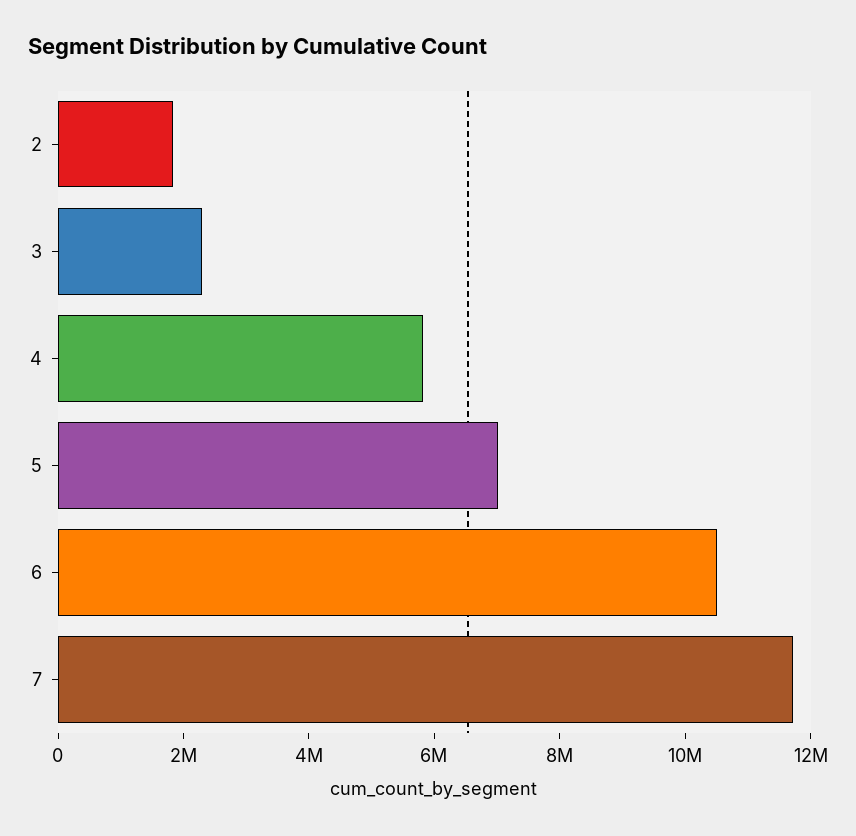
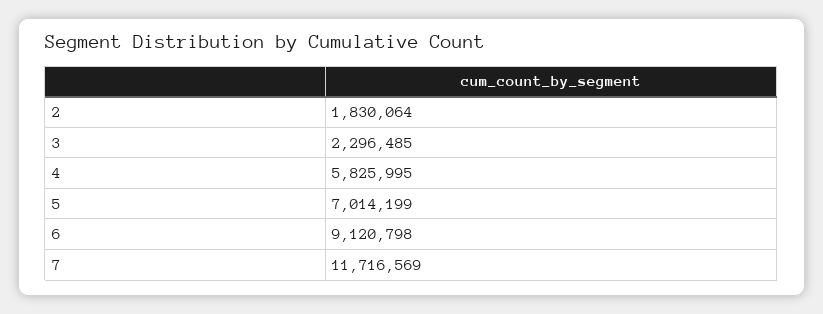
6: 10500000 -> 9120798

